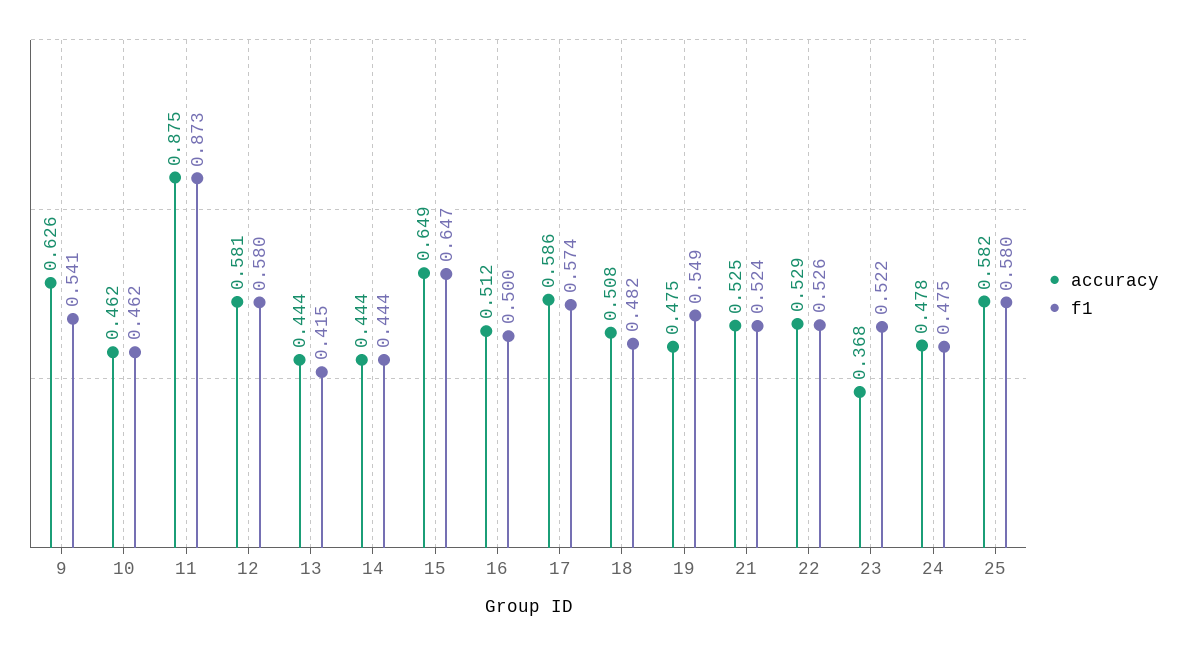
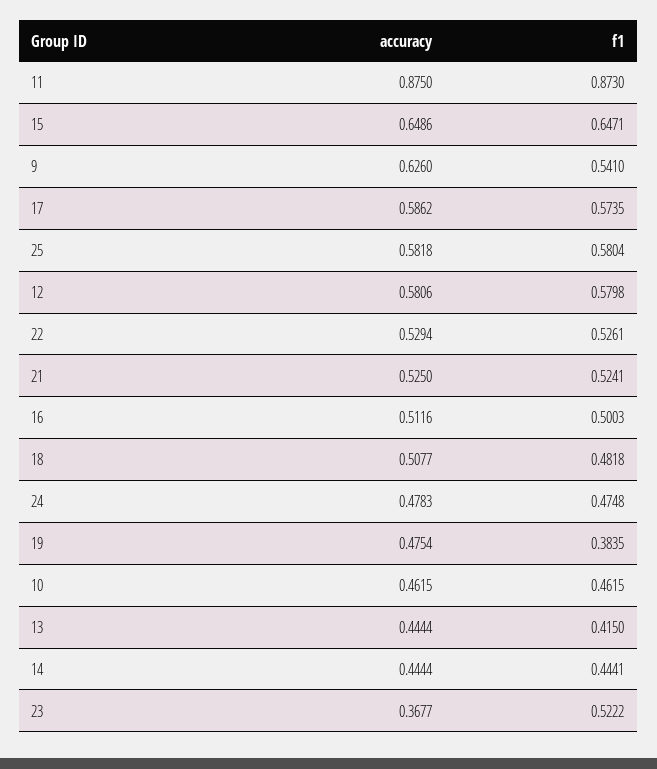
f1, 19: 0.549 -> 0.3835

